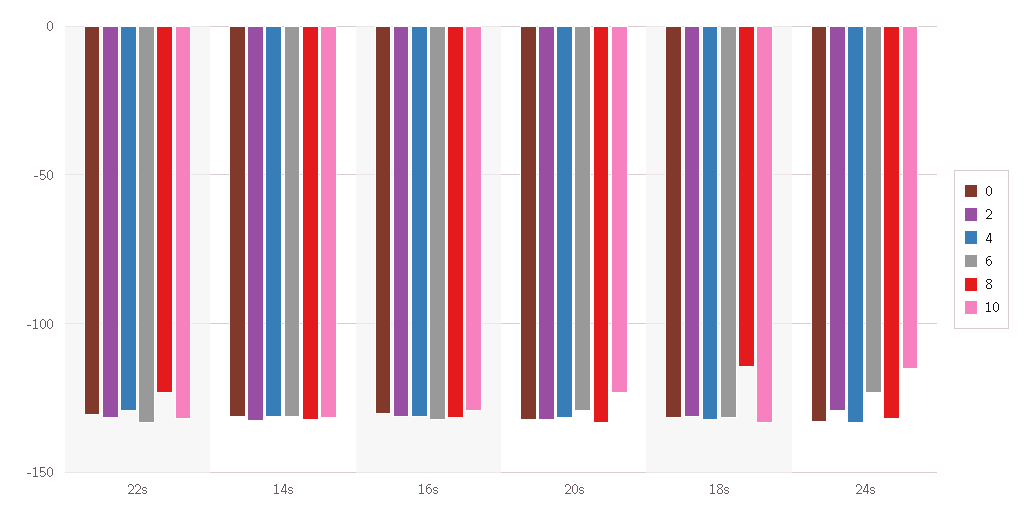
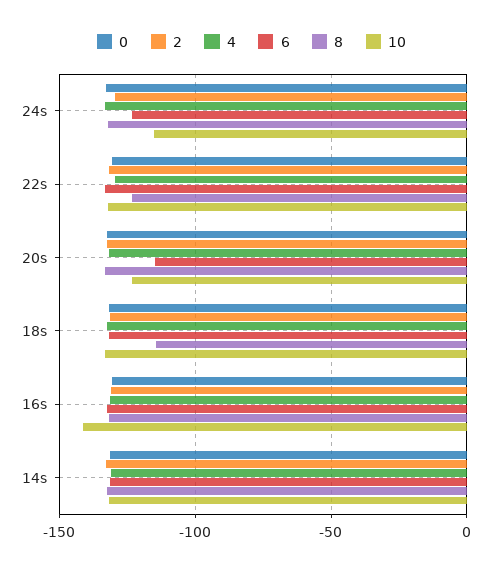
10, 16s: -130 -> -140
6, 20s: -130 -> -115

